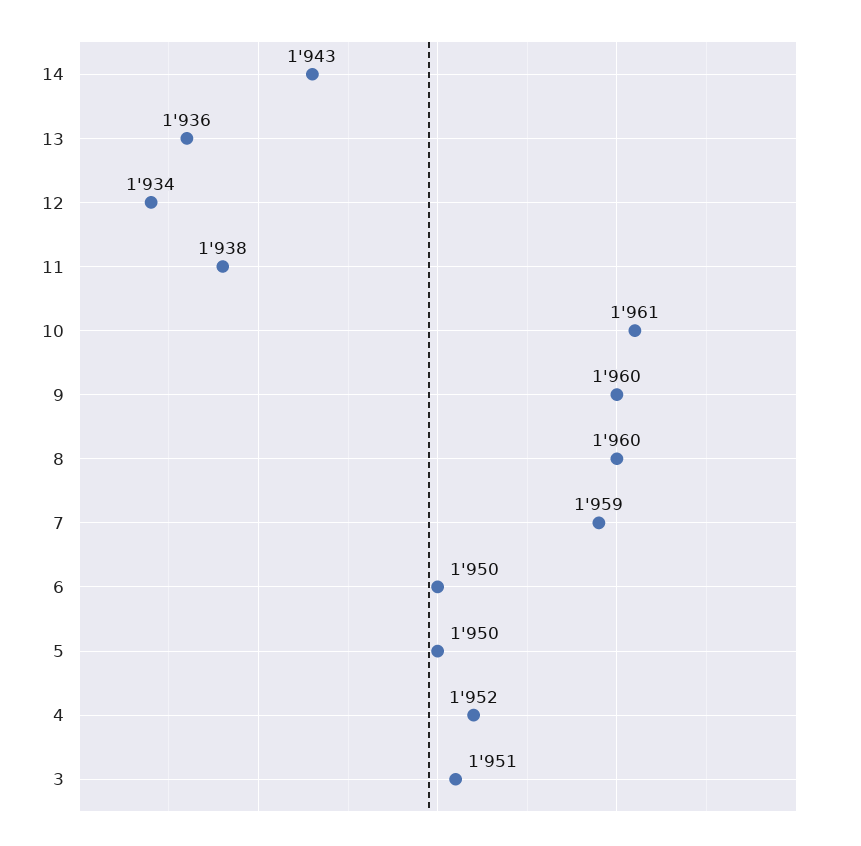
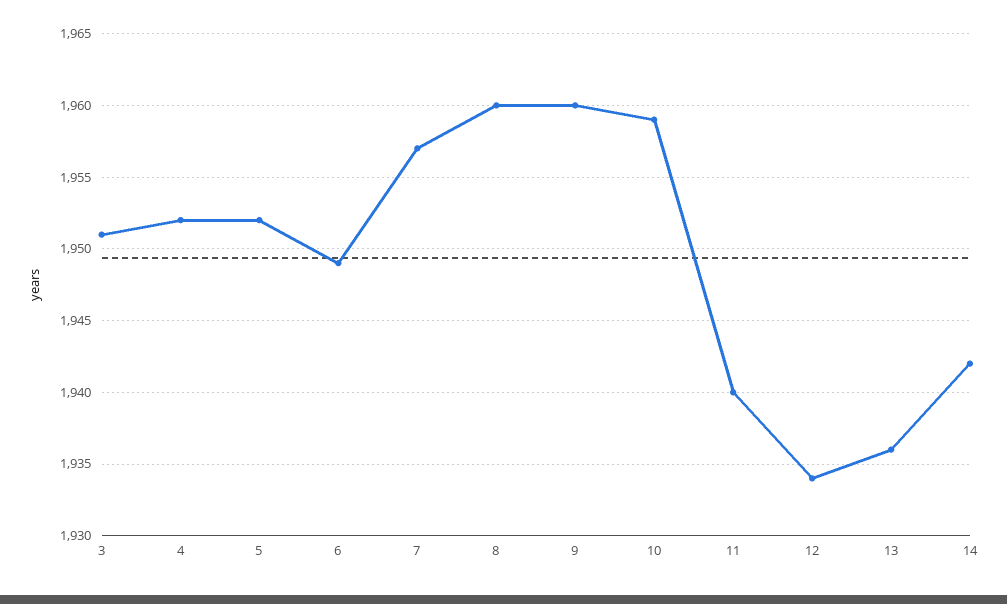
14: 1943 -> 1942
11: 1938 -> 1940
10: 1961 -> 1959
7: 1959 -> 1957
6: 1950 -> 1949
5: 1950 -> 1952

